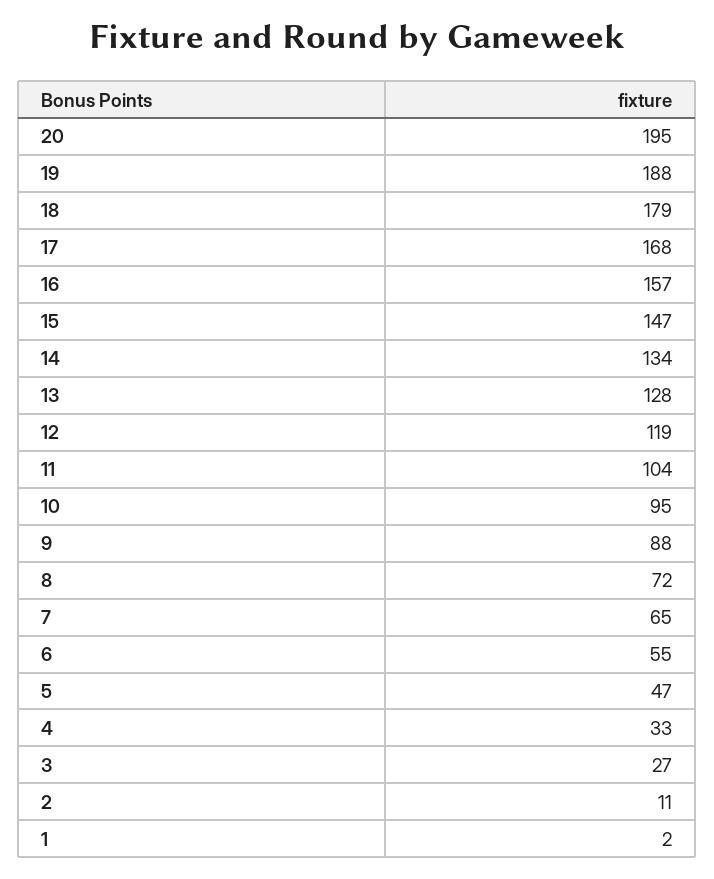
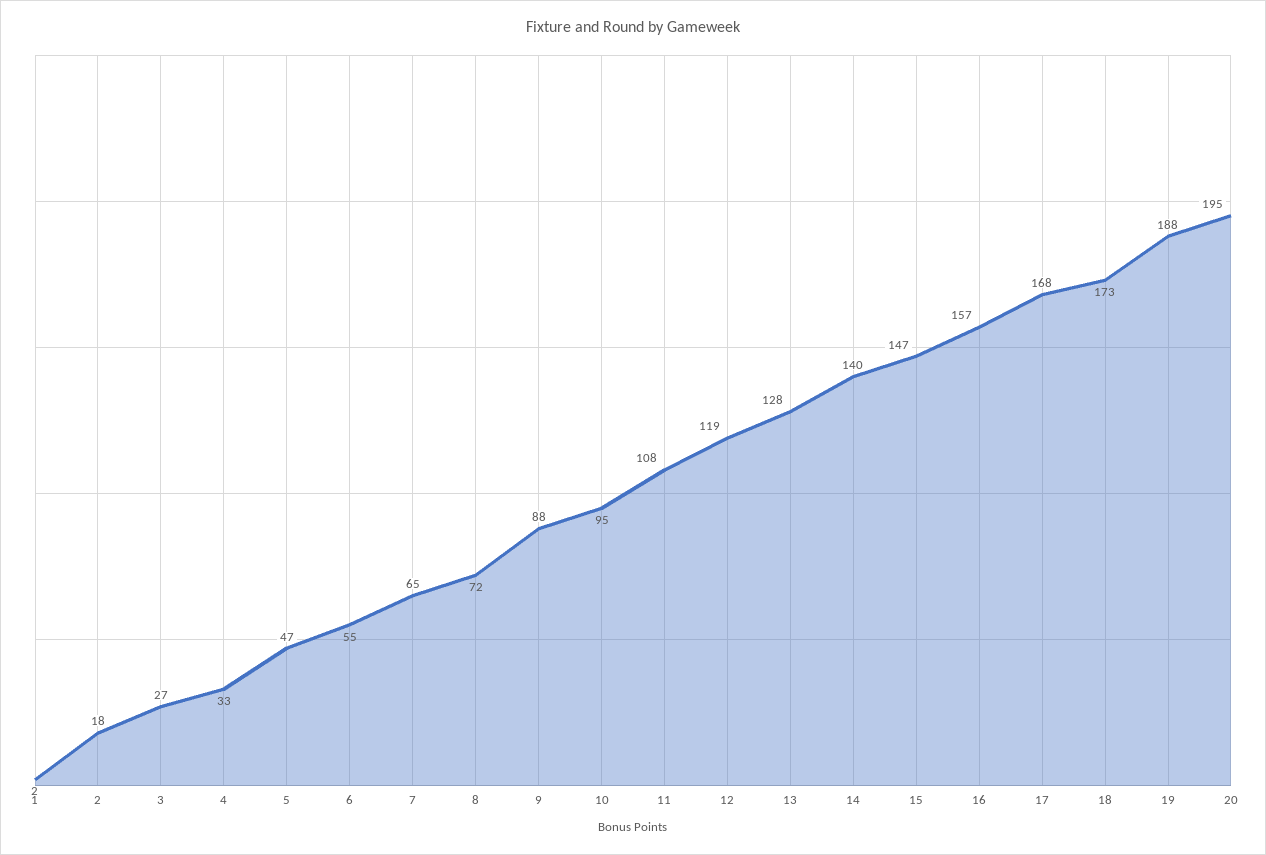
18: 179 -> 173
14: 134 -> 140
11: 104 -> 108
2: 11 -> 18

